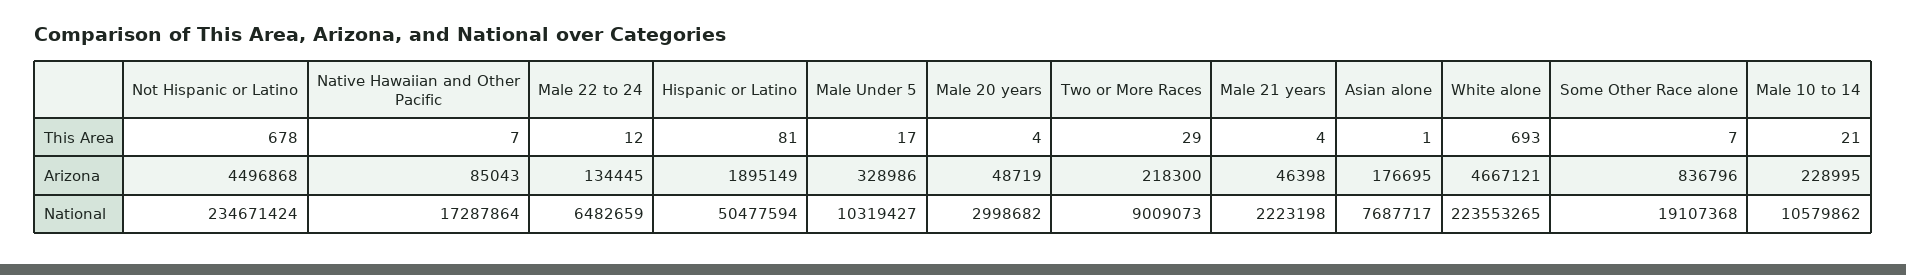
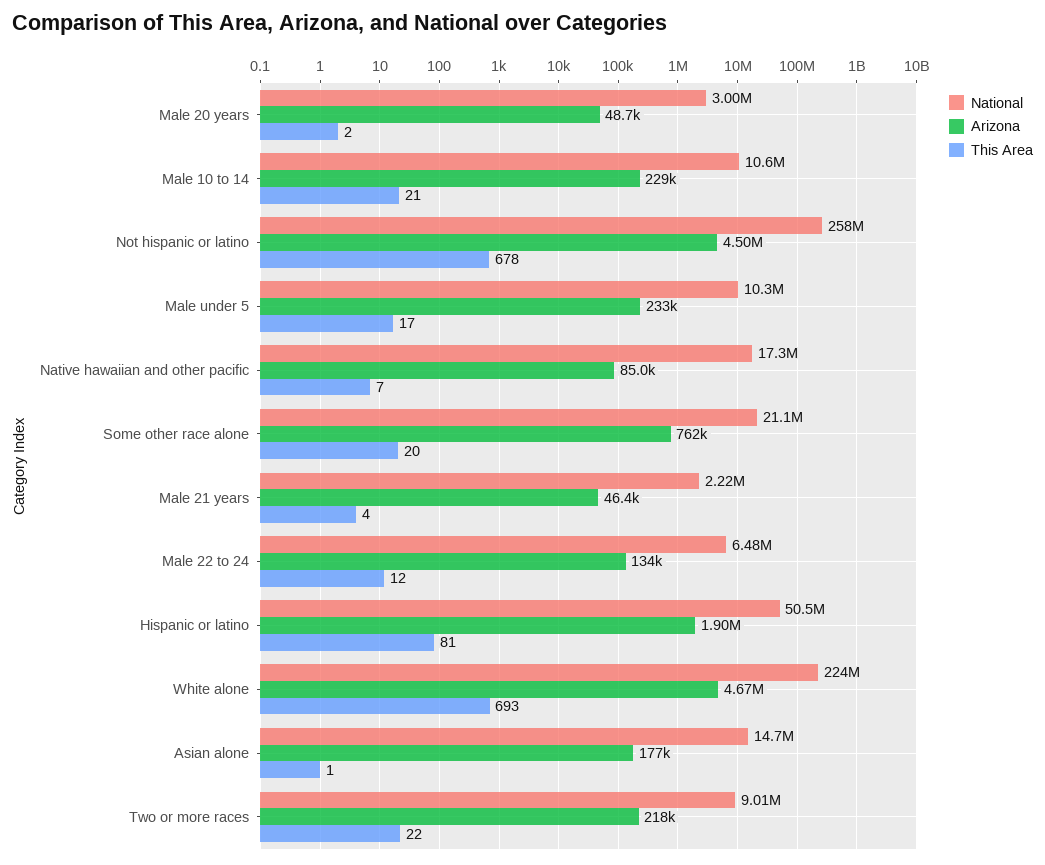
This Area, Male 20 years: 4 -> 2
This Area, Two or More Races: 29 -> 22
This Area, Some Other Race alone: 7 -> 20
Arizona, Male Under 5: 328986 -> 233000
Arizona, Some Other Race alone: 836796 -> 762000
National, Not Hispanic or Latino: 234671424 -> 258000000
National, Asian alone: 7687717 -> 14700000
National, Some Other Race alone: 19107368 -> 21100000

